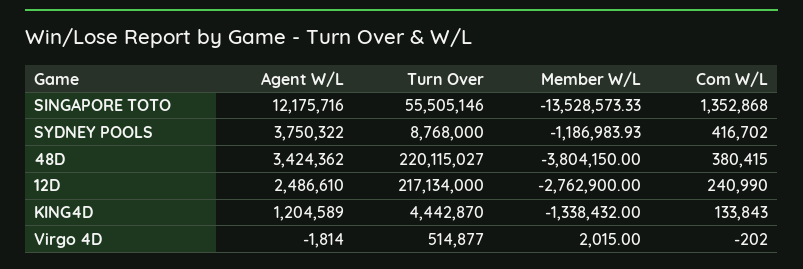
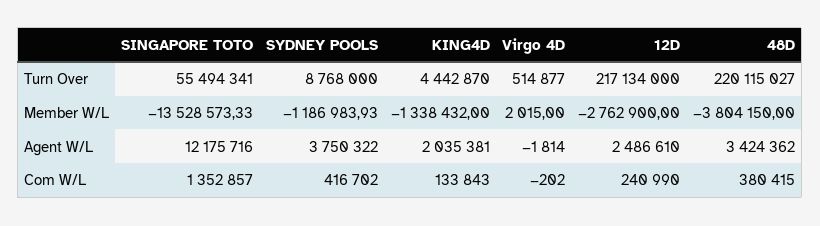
Turn Over, SINGAPORE TOTO: 55505146 -> 55494341
Com W/L, SINGAPORE TOTO: 1352868 -> 1352857
Agent W/L, KING4D: 1204589 -> 2035381

